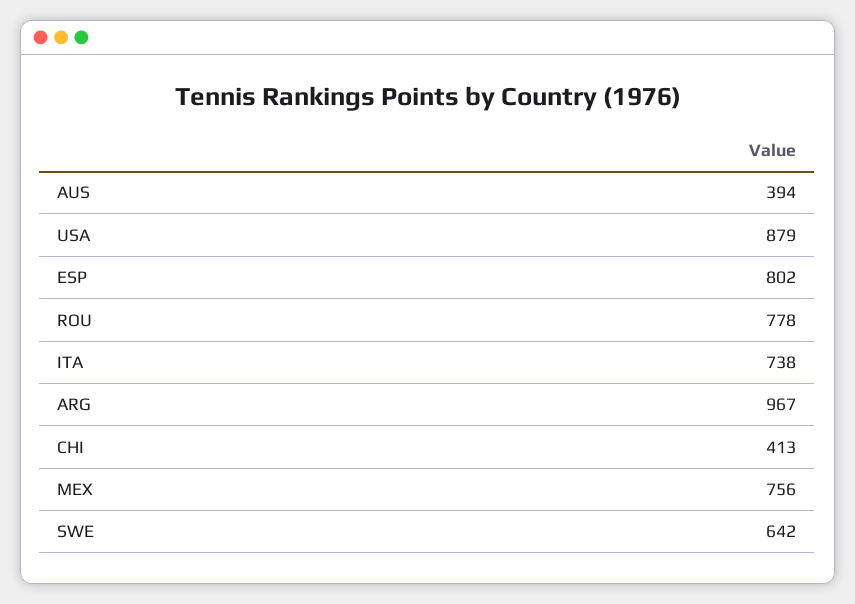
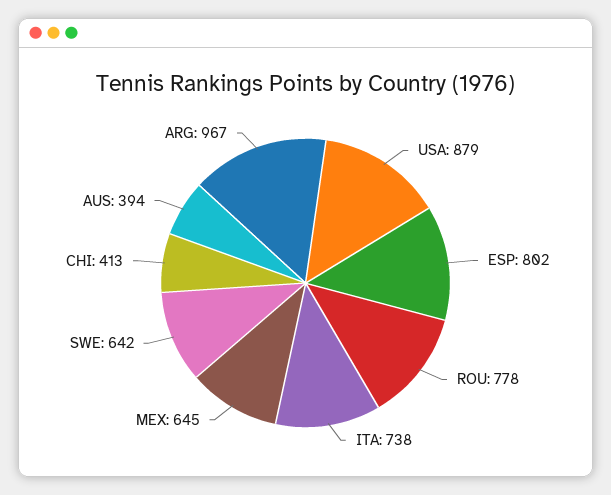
MEX: 756 -> 645

